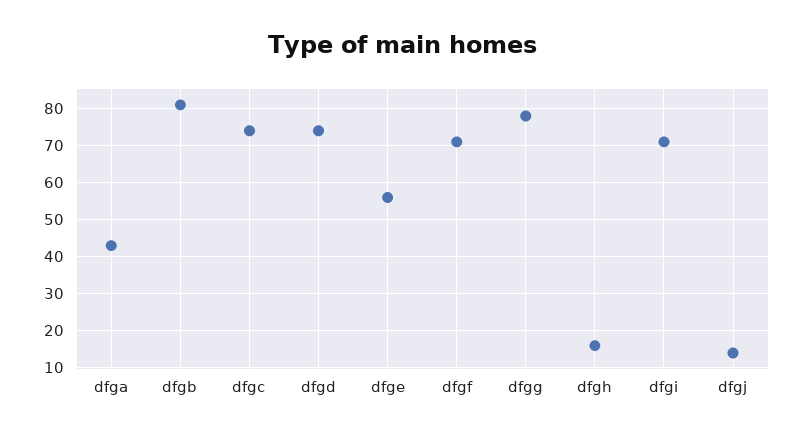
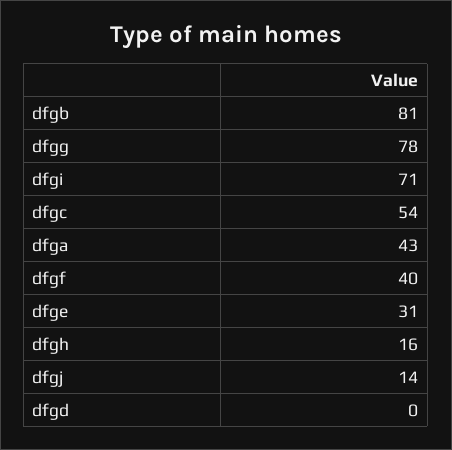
dfgc: 75 -> 54
dfgd: 75 -> 0
dfge: 55 -> 31
dfgf: 70 -> 40

